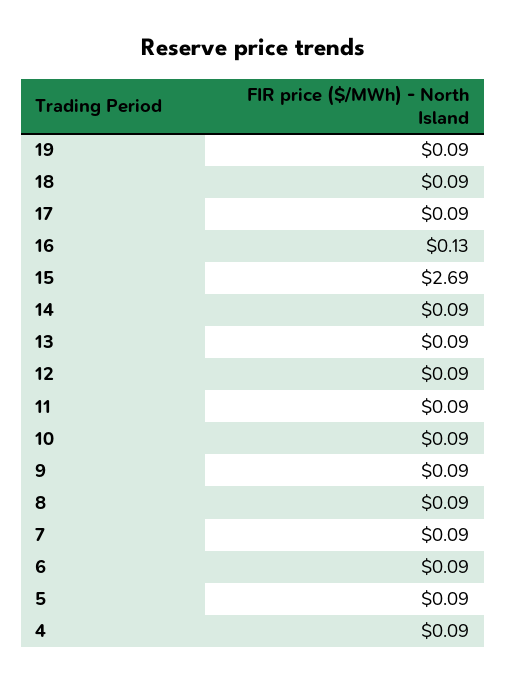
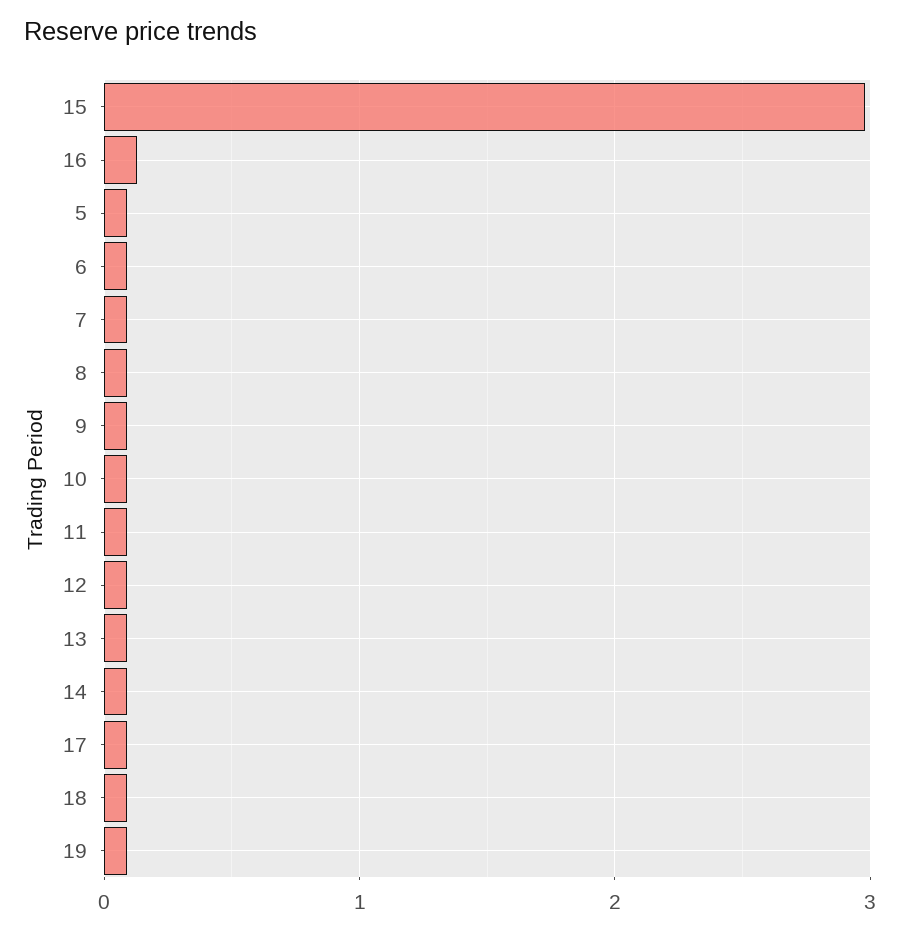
15: 2.69 -> 3
4: 0.09 -> none

